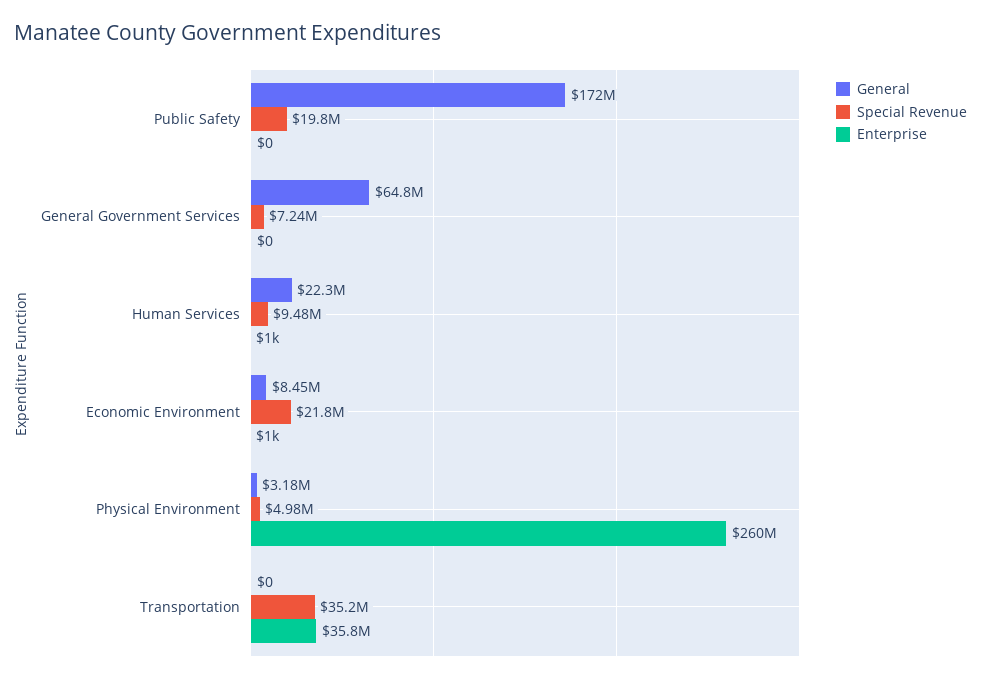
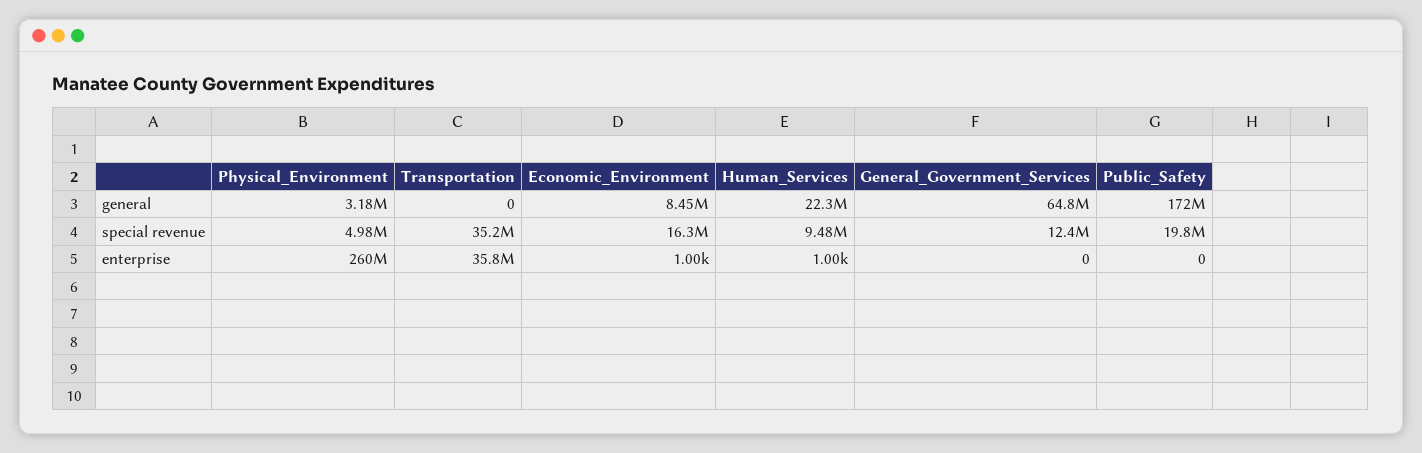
Special Revenue, General Government Services: 7240000 -> 12400000
Special Revenue, Economic Environment: 21800000 -> 16300000

